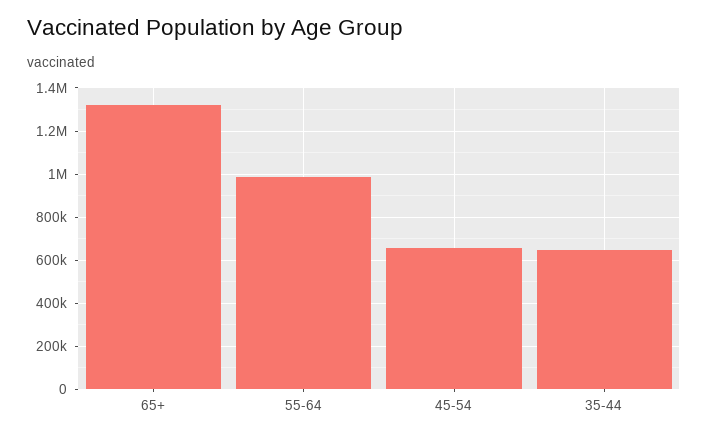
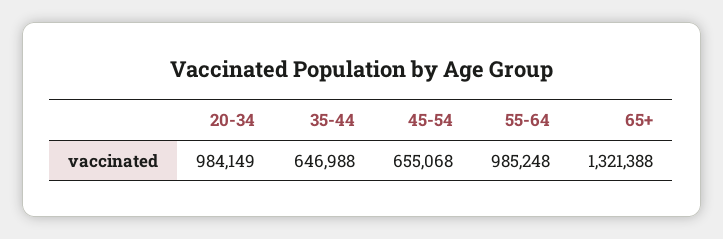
20-34: none -> 984149

